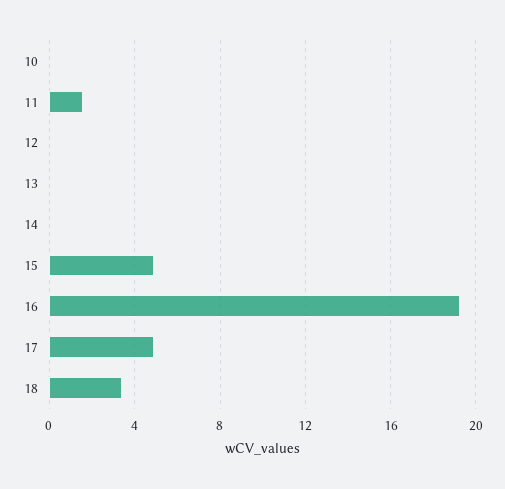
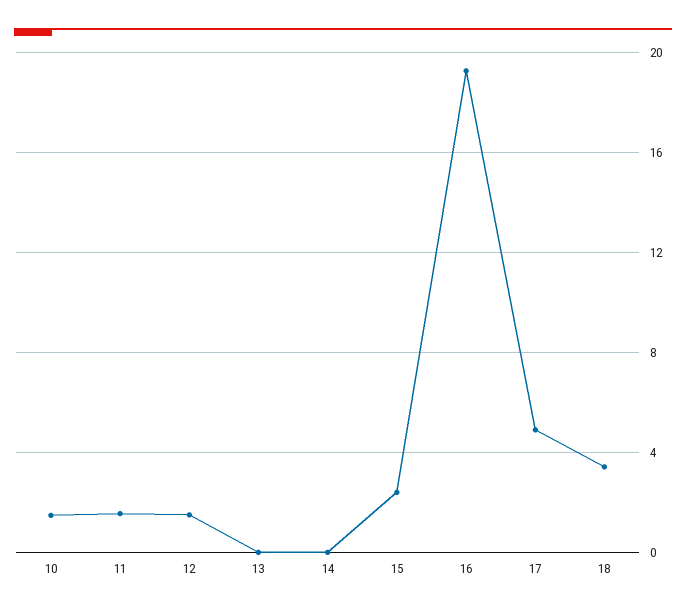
10: 0 -> 1.5
12: 0 -> 1.5
15: 5 -> 2.5

